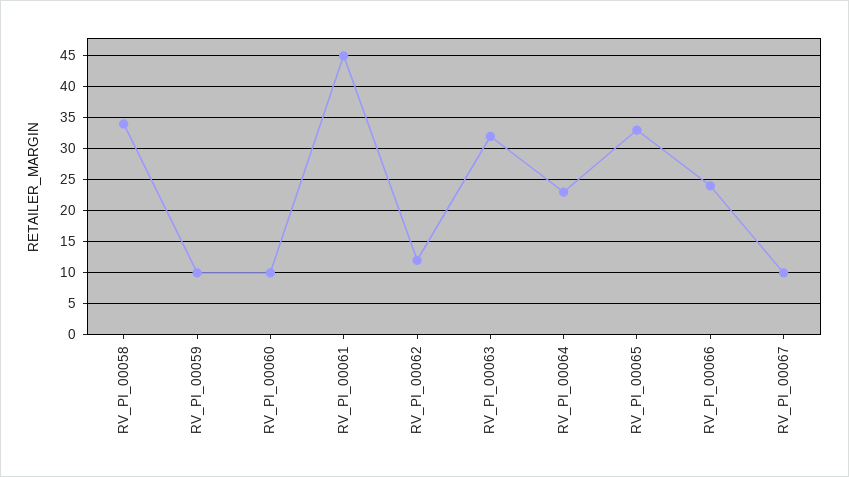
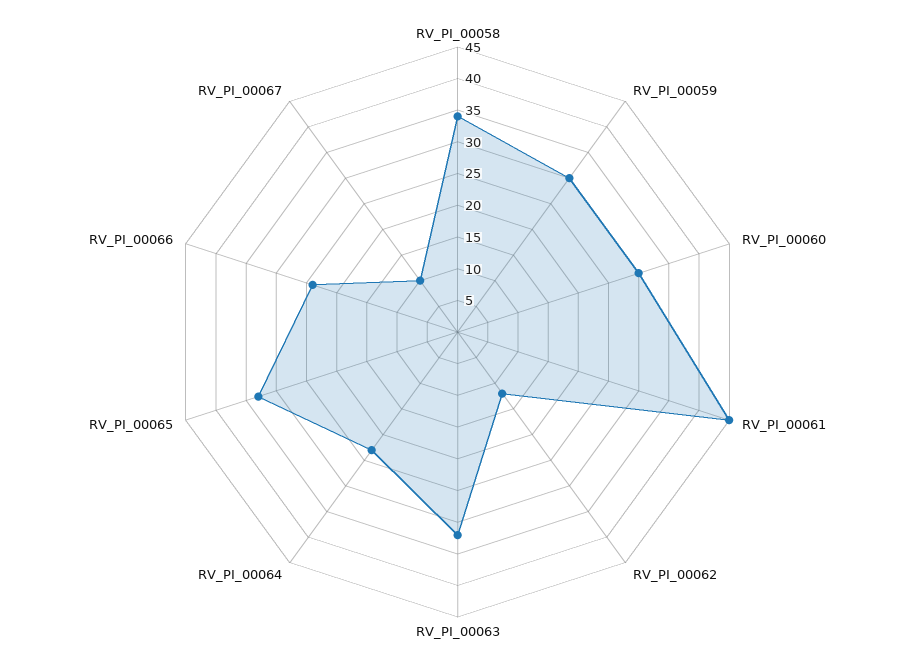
RV_PI_00059: 10 -> 30
RV_PI_00060: 10 -> 30

